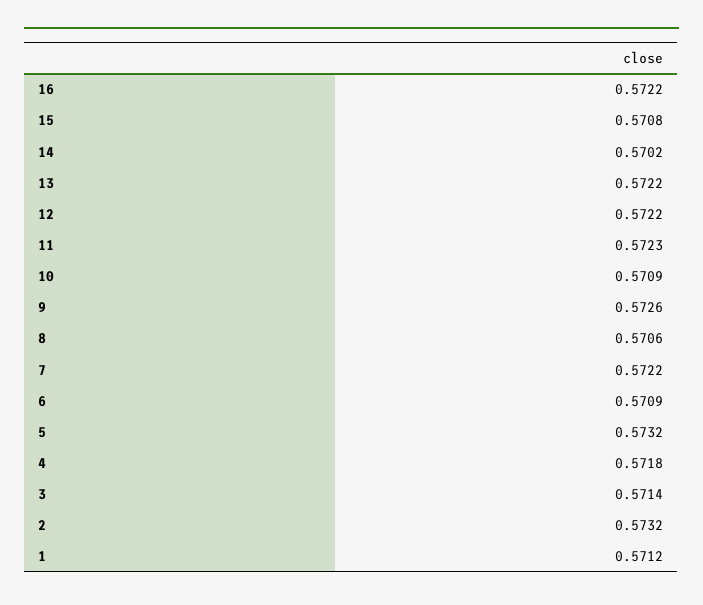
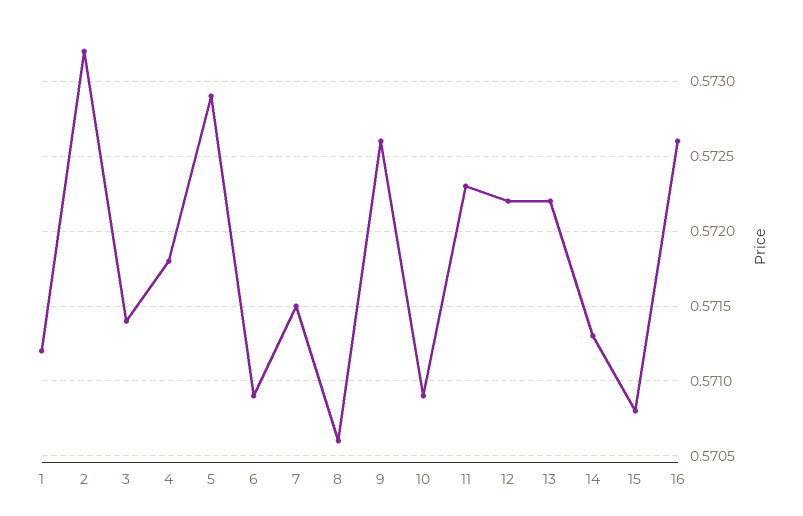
16: 0.5722 -> 0.5726
14: 0.5702 -> 0.5713
7: 0.5722 -> 0.5715
5: 0.5732 -> 0.5729

